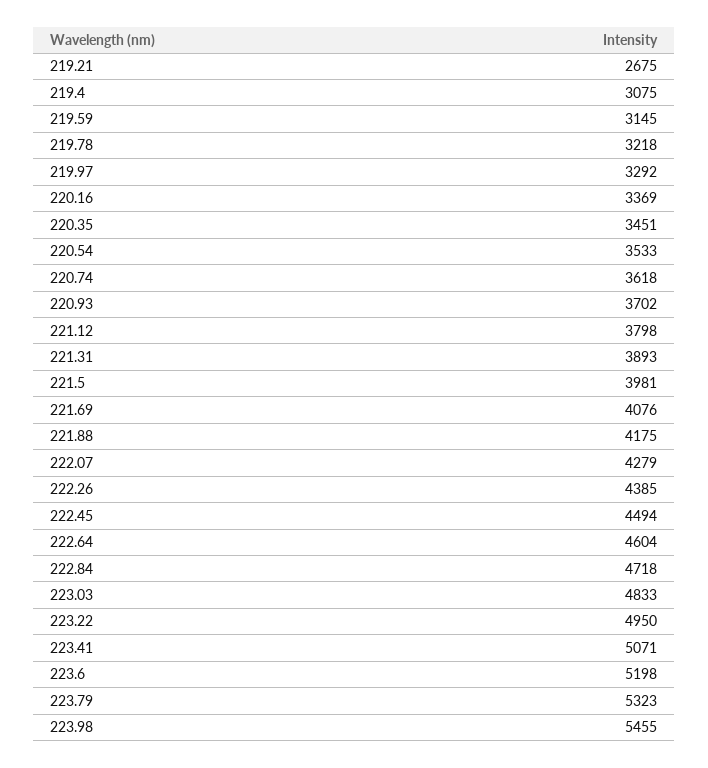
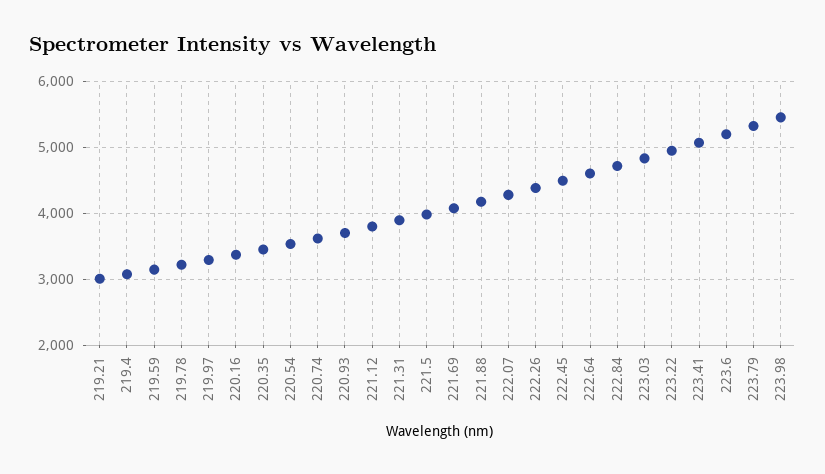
219.21: 2675 -> 3000

